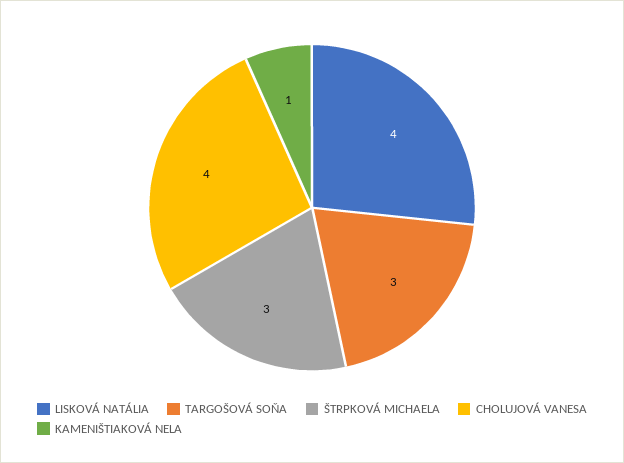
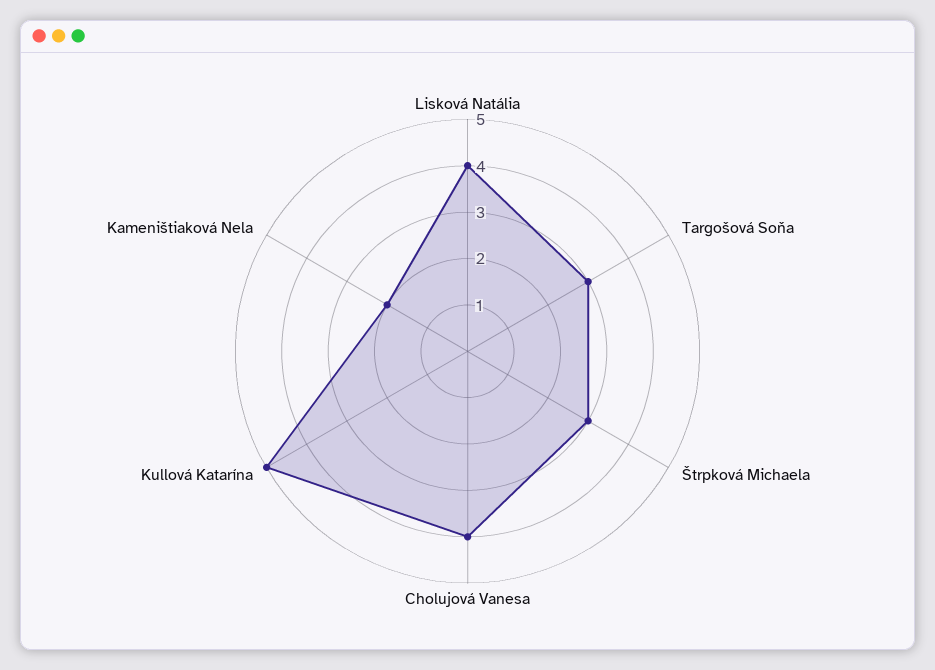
KAMENIŠTIAKOVÁ NELA: 1 -> 2
Kullová Katarína: none -> 5

